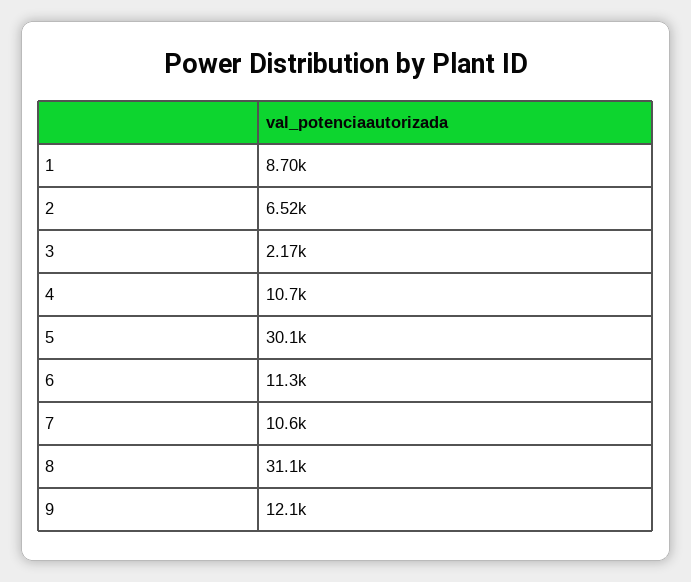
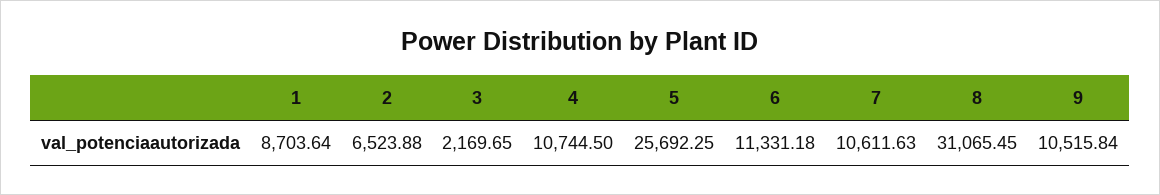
5: 30100 -> 25692.25
9: 12100 -> 10515.84

